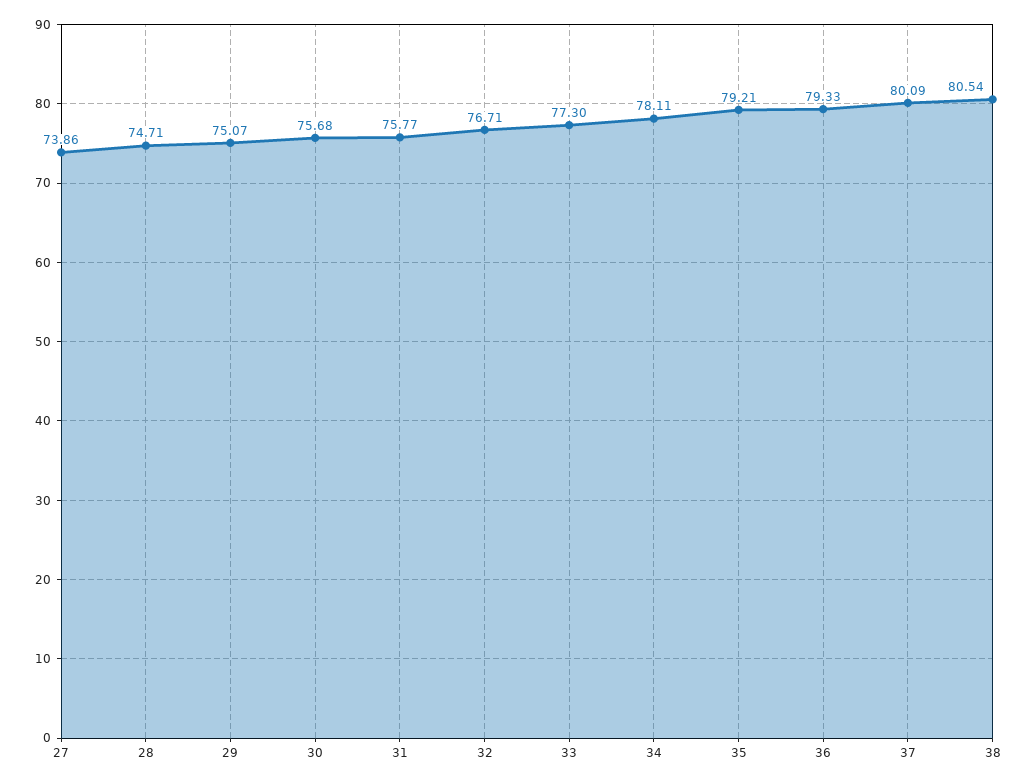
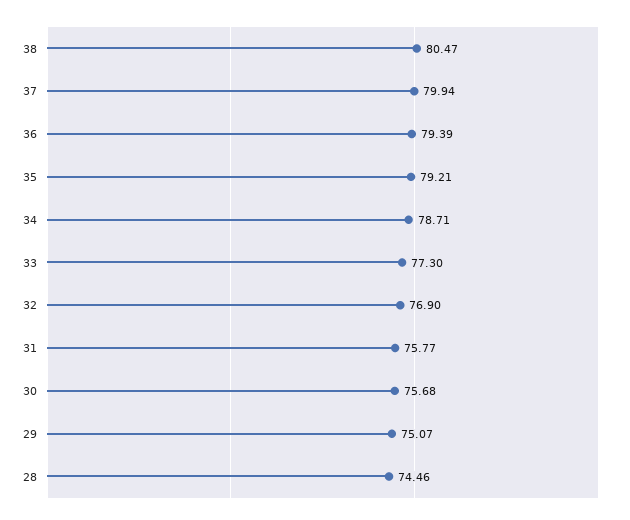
27: 73.86 -> none
28: 74.71 -> 74.46
32: 76.71 -> 76.9
34: 78.11 -> 78.71
36: 79.33 -> 79.39
37: 80.09 -> 79.94
38: 80.54 -> 80.47

